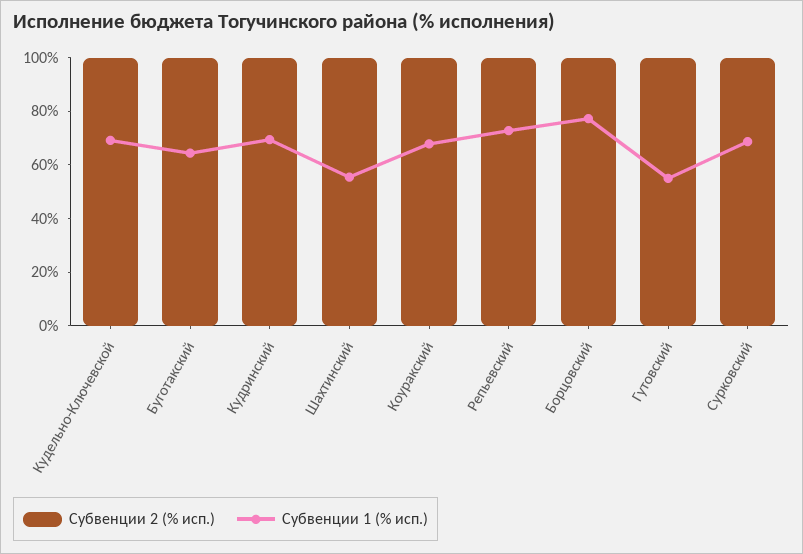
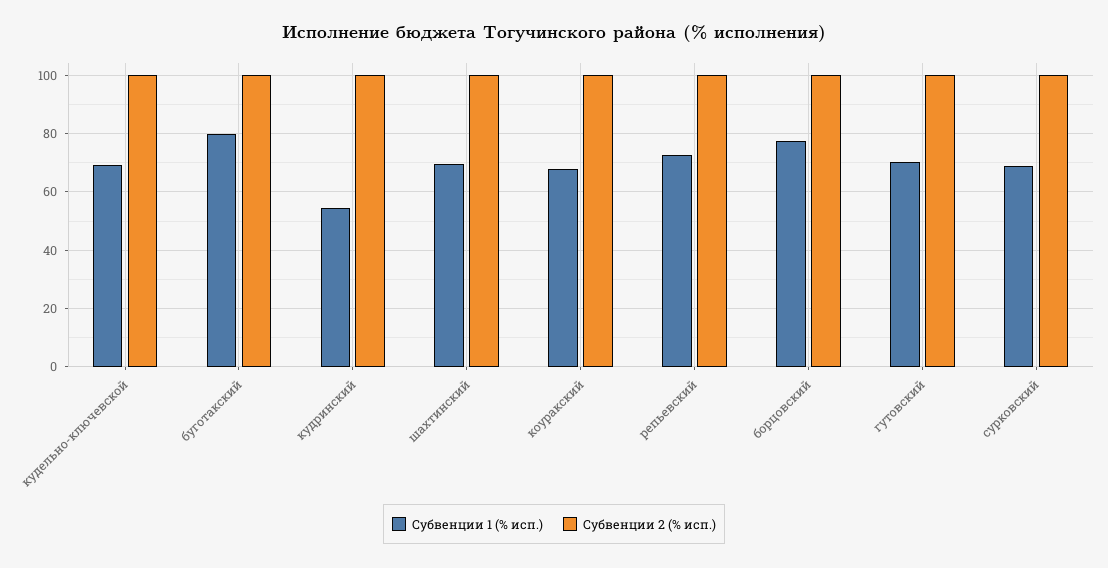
Субвенции 1 (% исп.), Буготакский: 65 -> 80
Субвенции 1 (% исп.), Кудринский: 70 -> 55
Субвенции 1 (% исп.), Шахтинский: 55 -> 70
Субвенции 1 (% исп.), Гутовский: 55 -> 70

